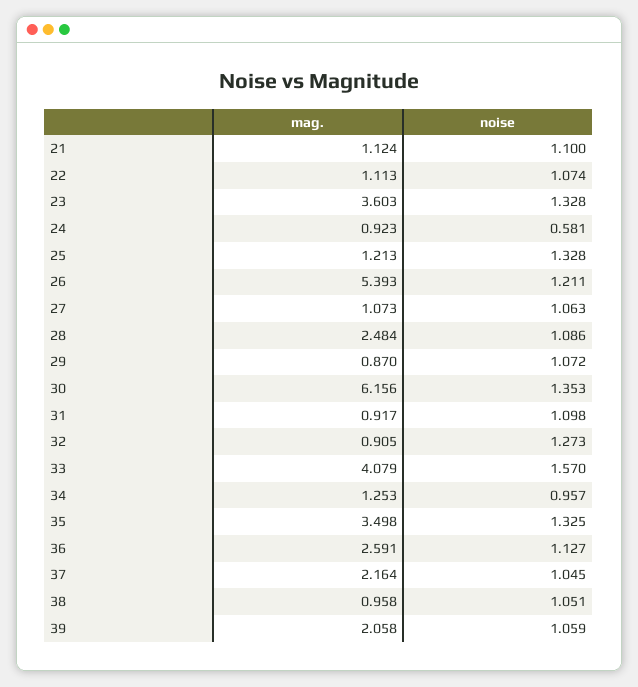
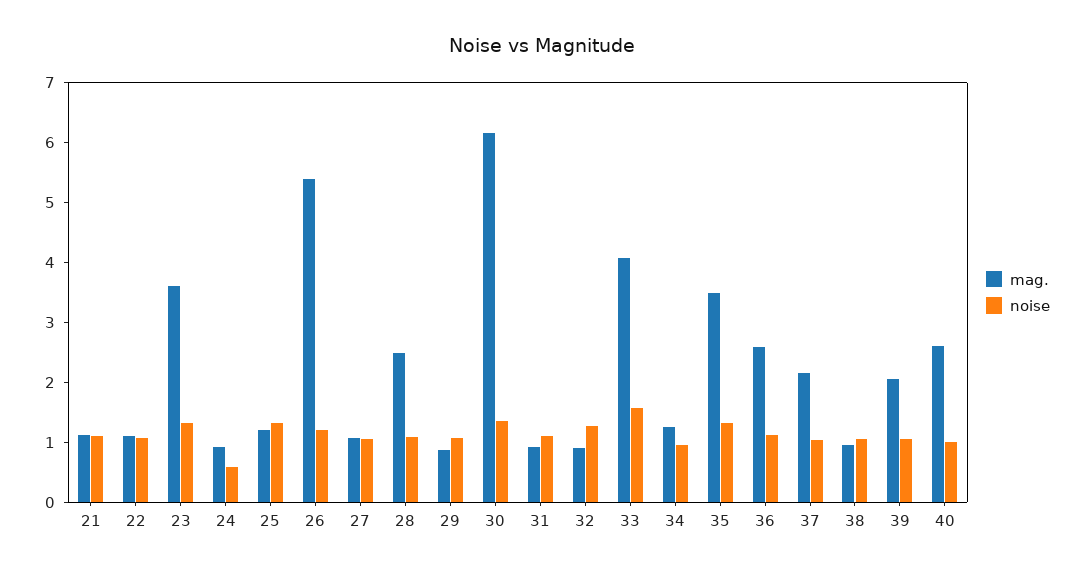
mag., 40: none -> 2.6
noise, 40: none -> 1

